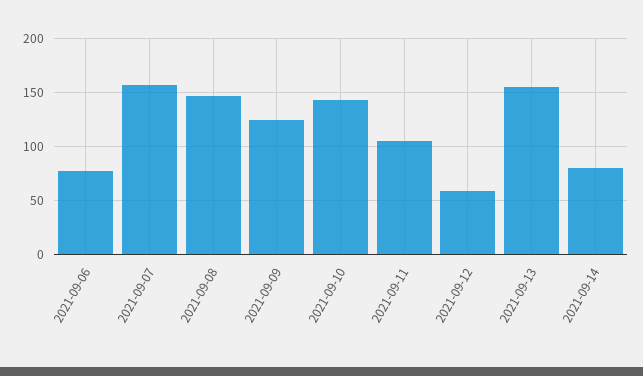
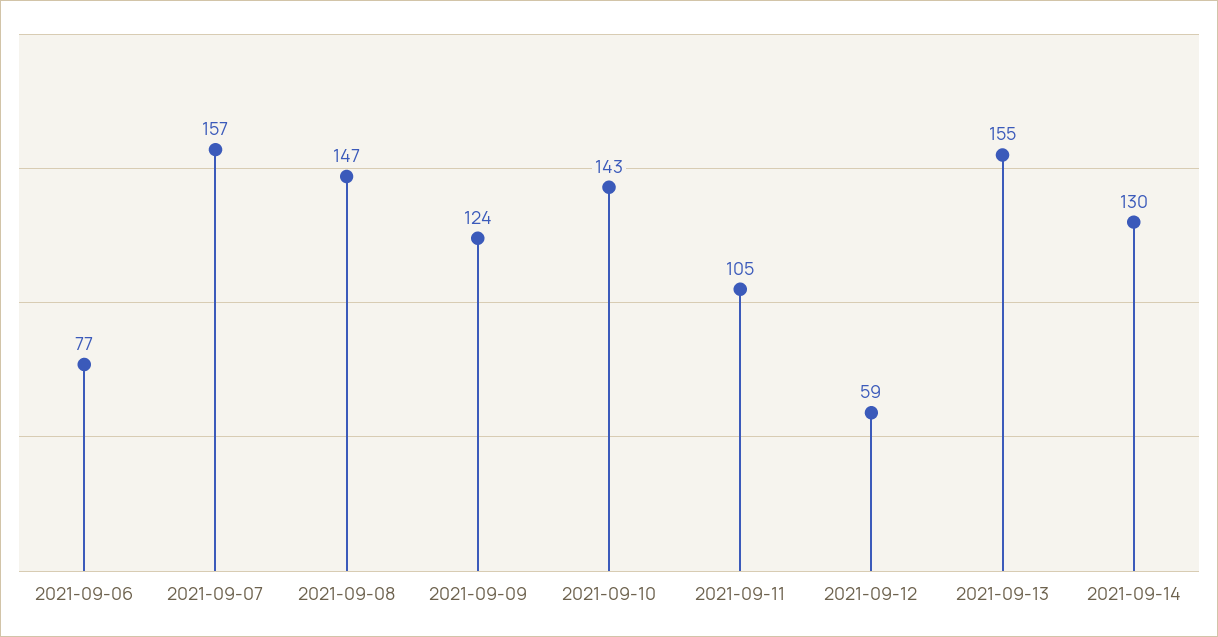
2021-09-14: 80 -> 130

